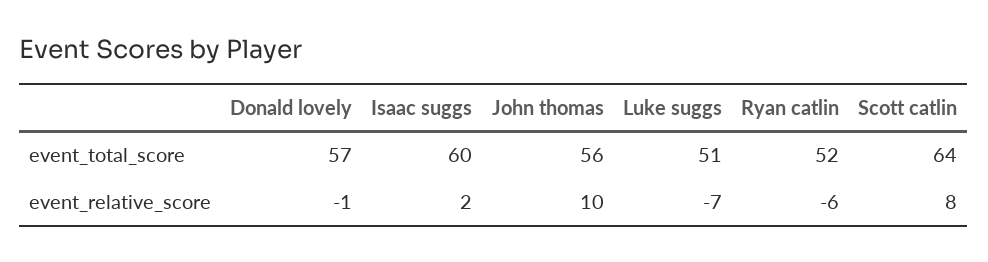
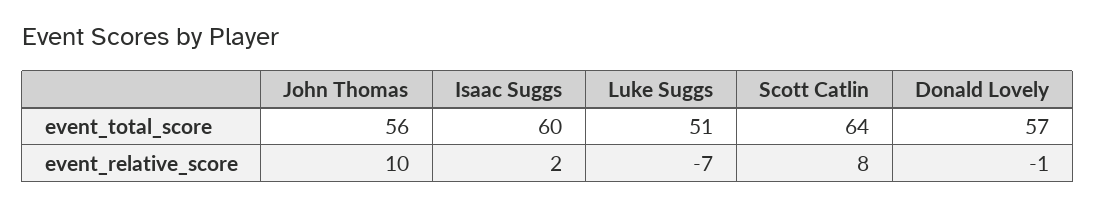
Ryan catlin, event_total_score: 52 -> none
Ryan catlin, event_relative_score: -6 -> none

